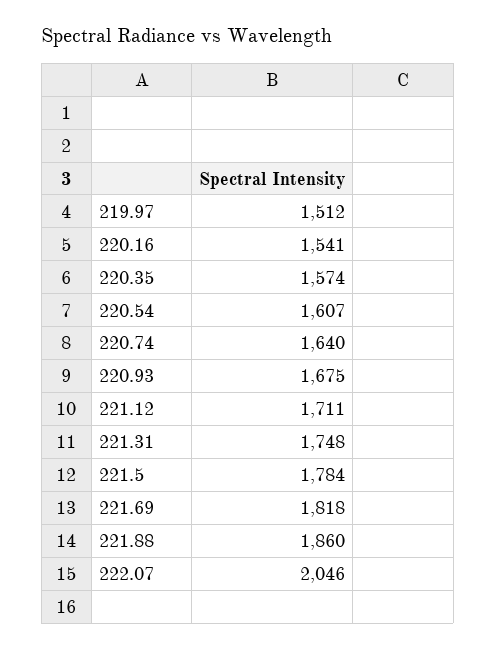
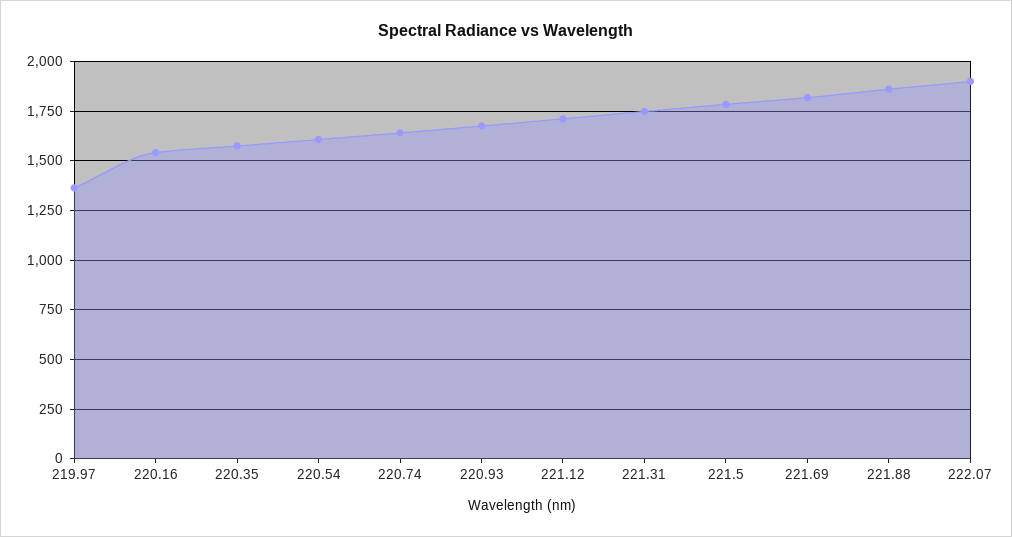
219.97: 1512 -> 1350
222.07: 2046 -> 1900

